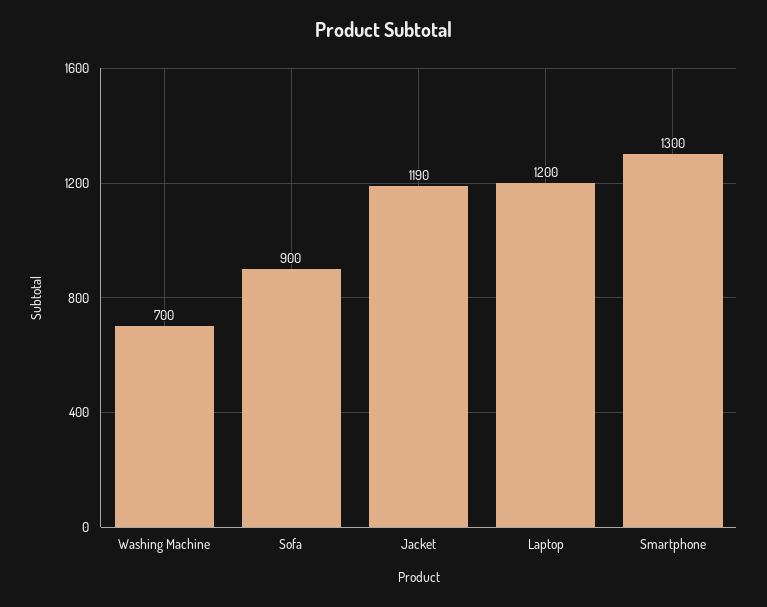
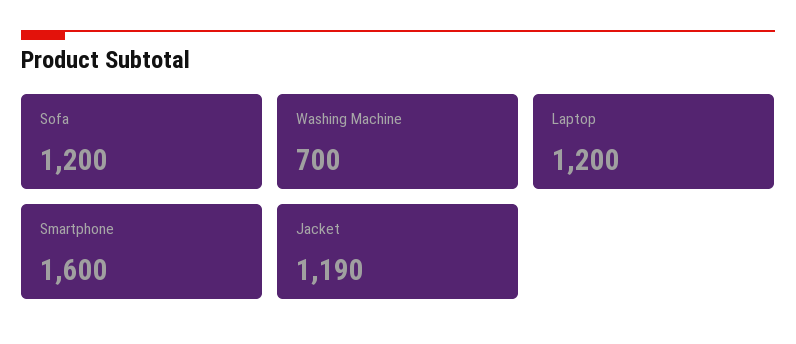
Sofa: 900 -> 1200
Smartphone: 1300 -> 1600

